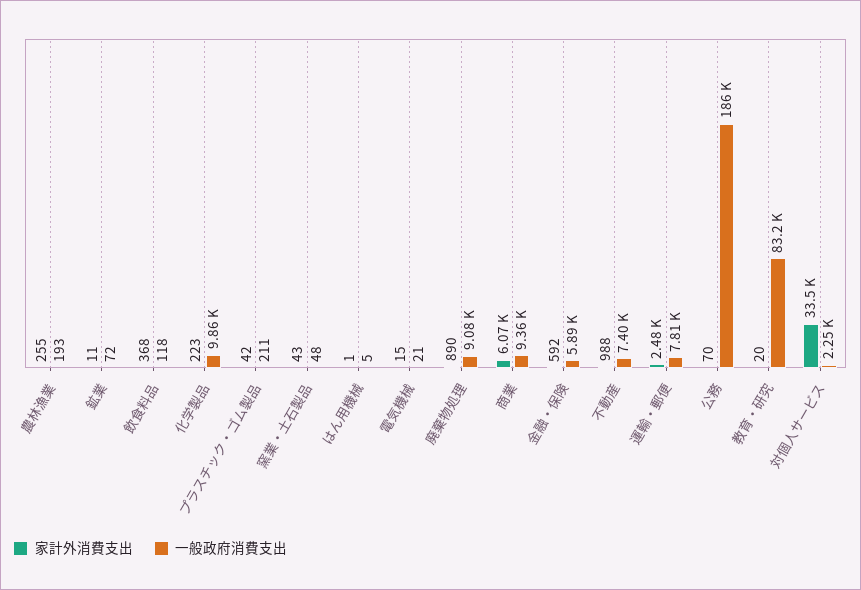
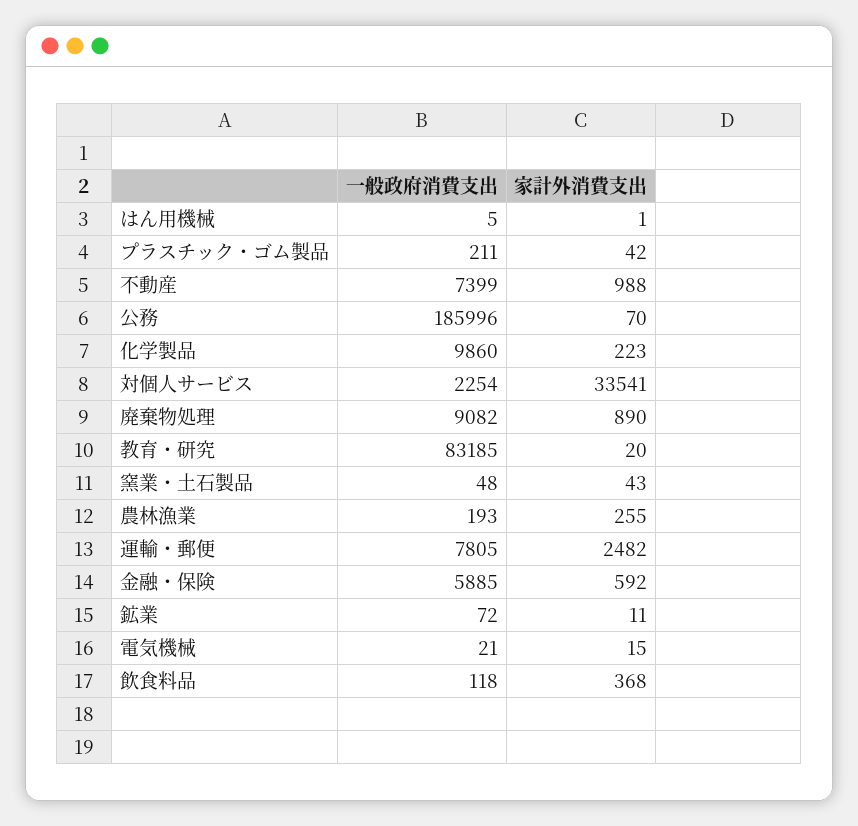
家計外消費支出, 商業: 6070 -> none
一般政府消費支出, 商業: 9360 -> none

